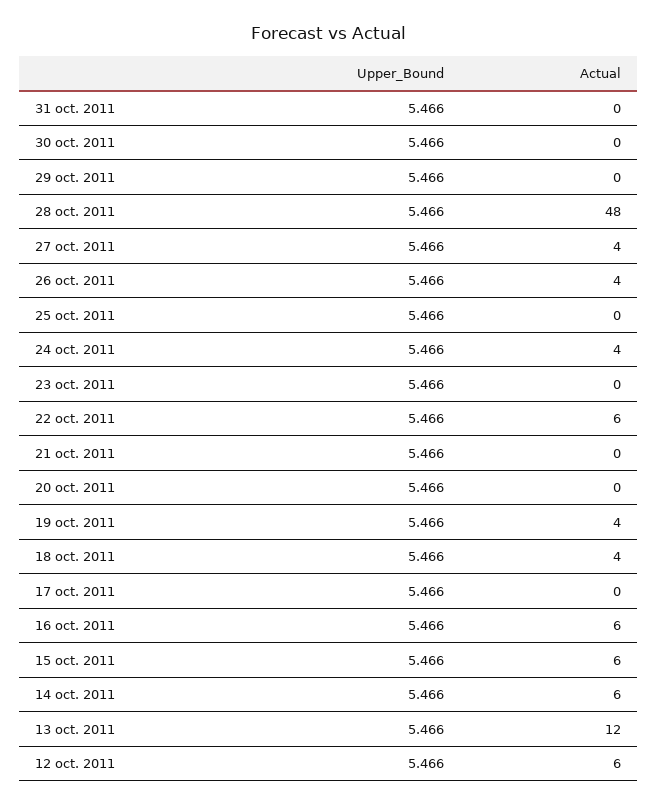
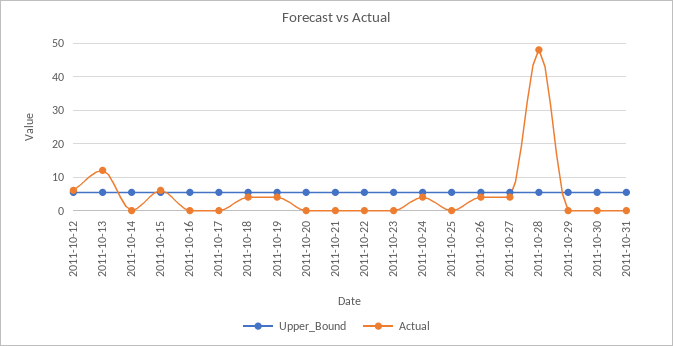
Actual, 22 oct. 2011: 6 -> 0
Actual, 16 oct. 2011: 6 -> 0
Actual, 14 oct. 2011: 6 -> 0

